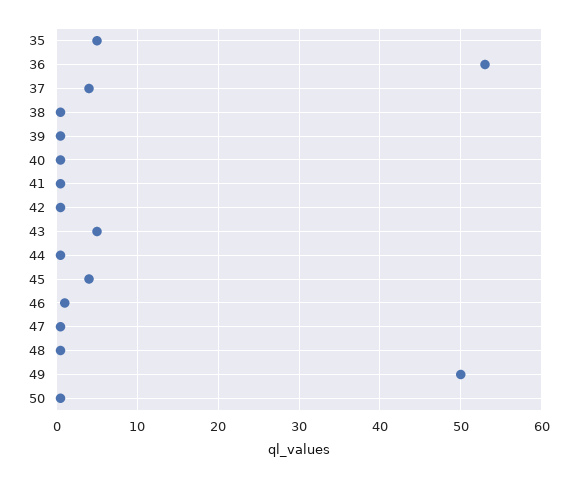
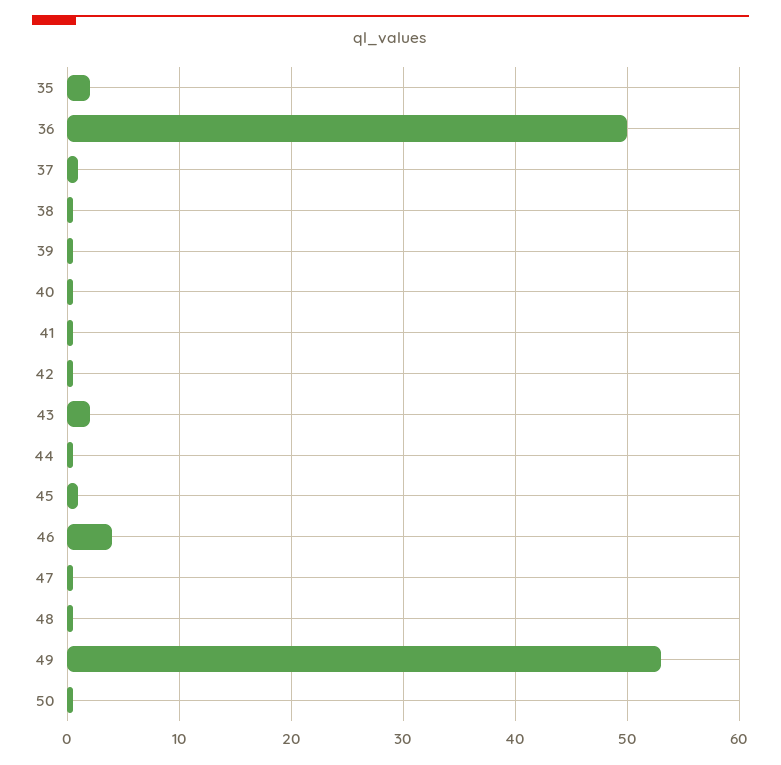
35: 5 -> 2
36: 53 -> 50
37: 4 -> 1
43: 5 -> 2
45: 4 -> 1
46: 1 -> 4
49: 50 -> 53

